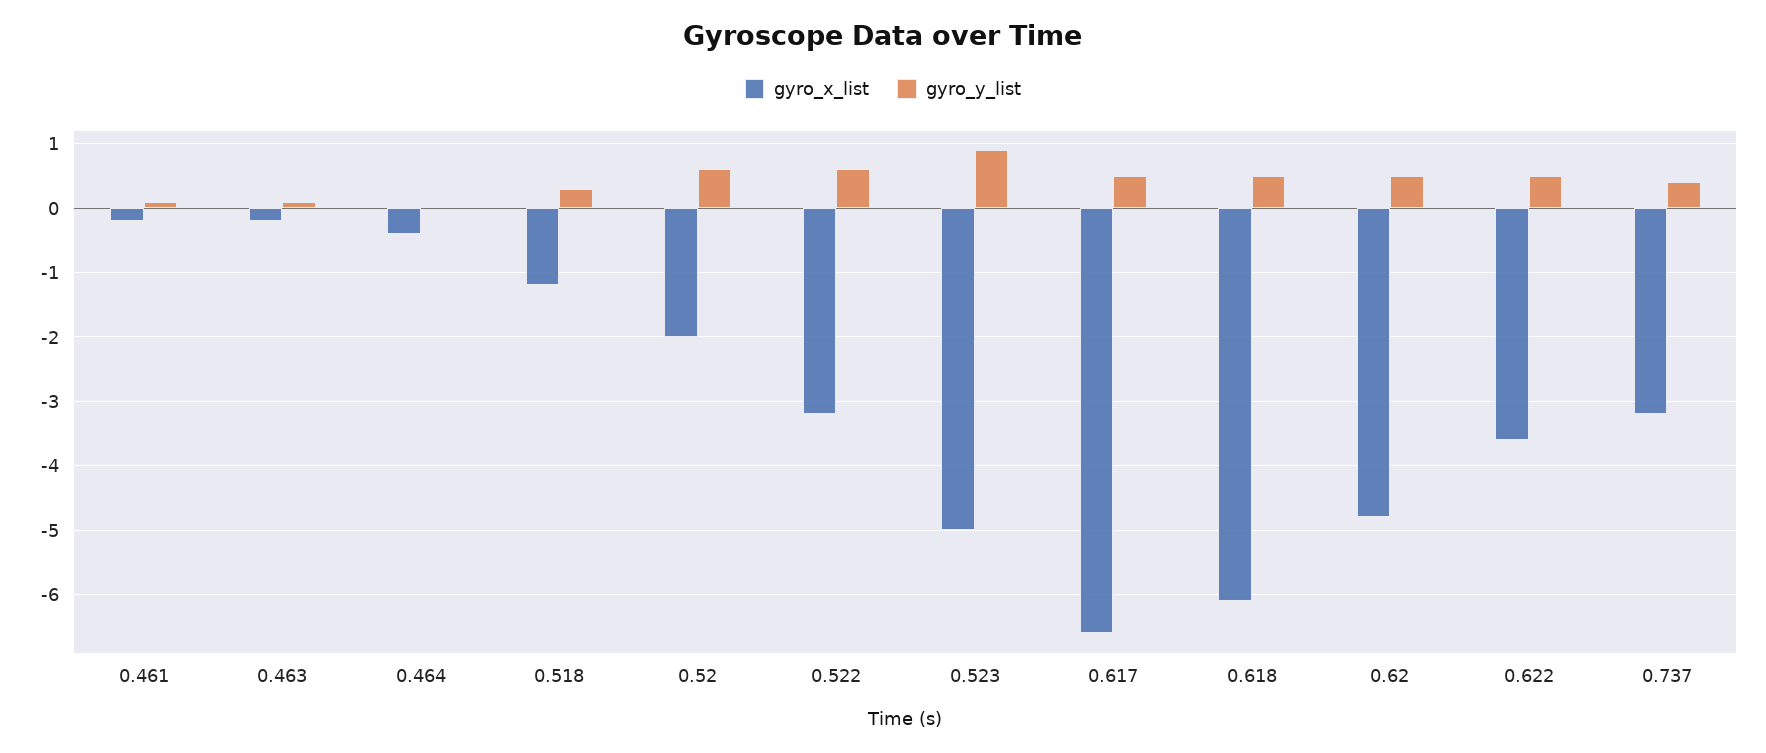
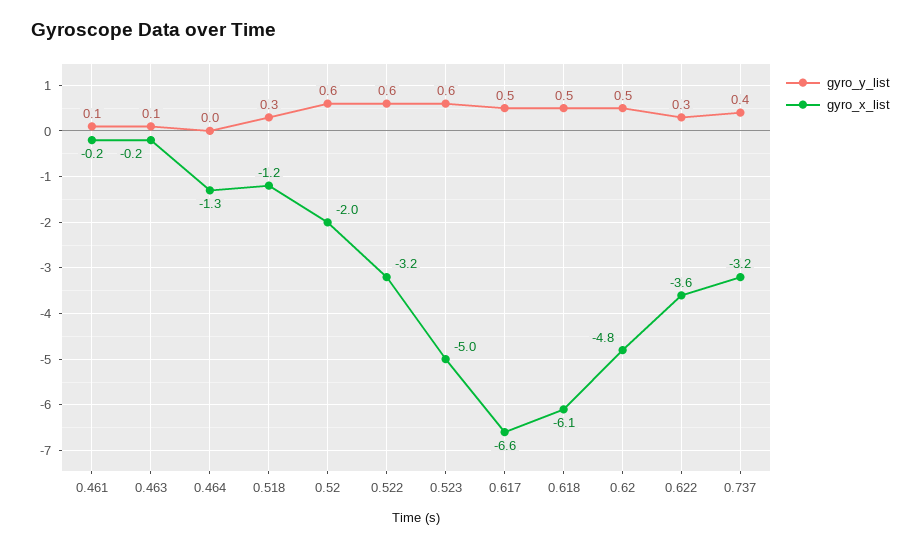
gyro_x_list, 0.464: -0.4 -> -1.3
gyro_y_list, 0.523: 0.9 -> 0.6
gyro_y_list, 0.622: 0.5 -> 0.3

